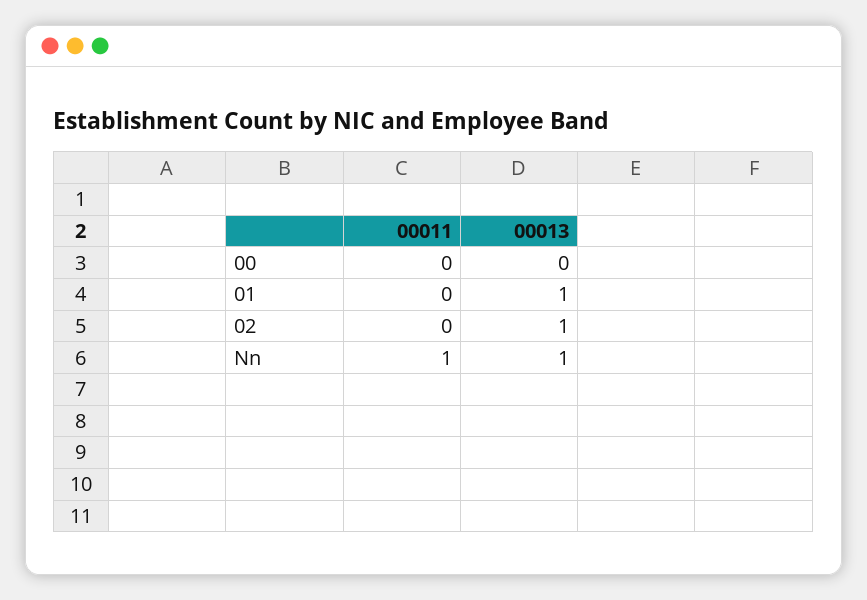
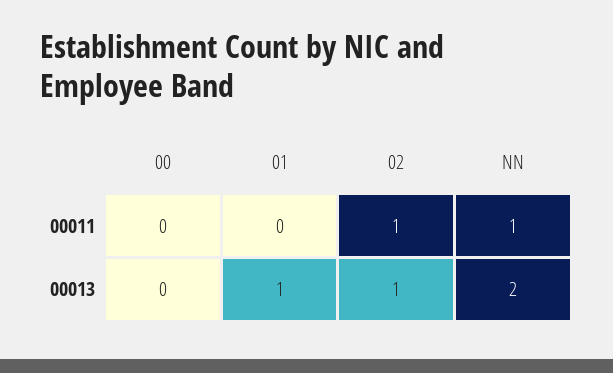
00011, 02: 0 -> 1
00013, Nn: 1 -> 2

